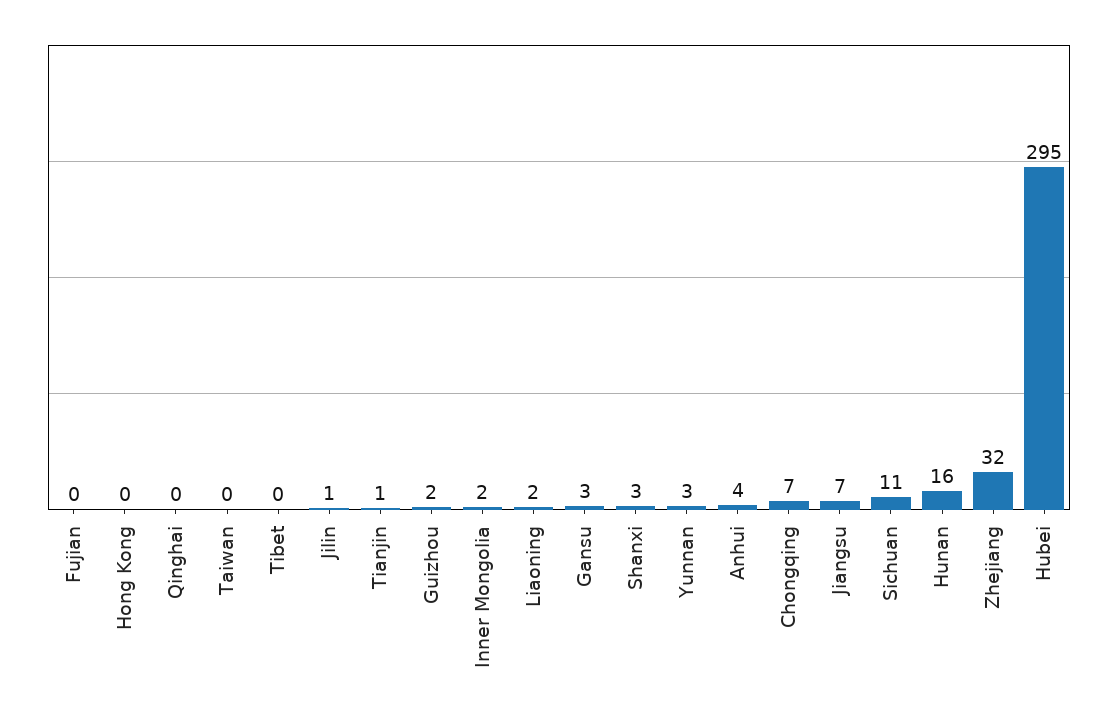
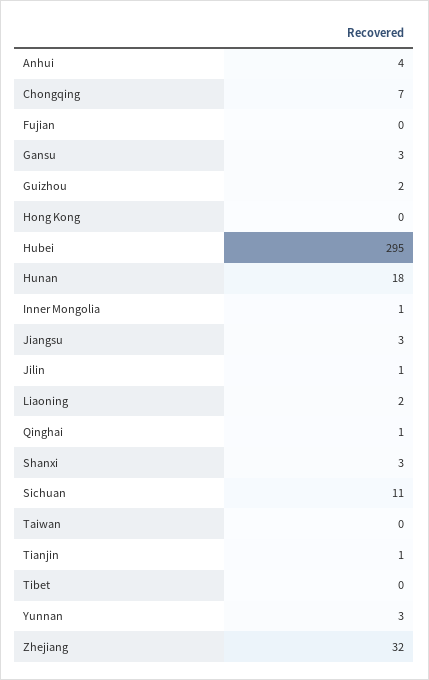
Qinghai: 0 -> 1
Inner Mongolia: 2 -> 1
Jiangsu: 7 -> 3
Hunan: 16 -> 18

